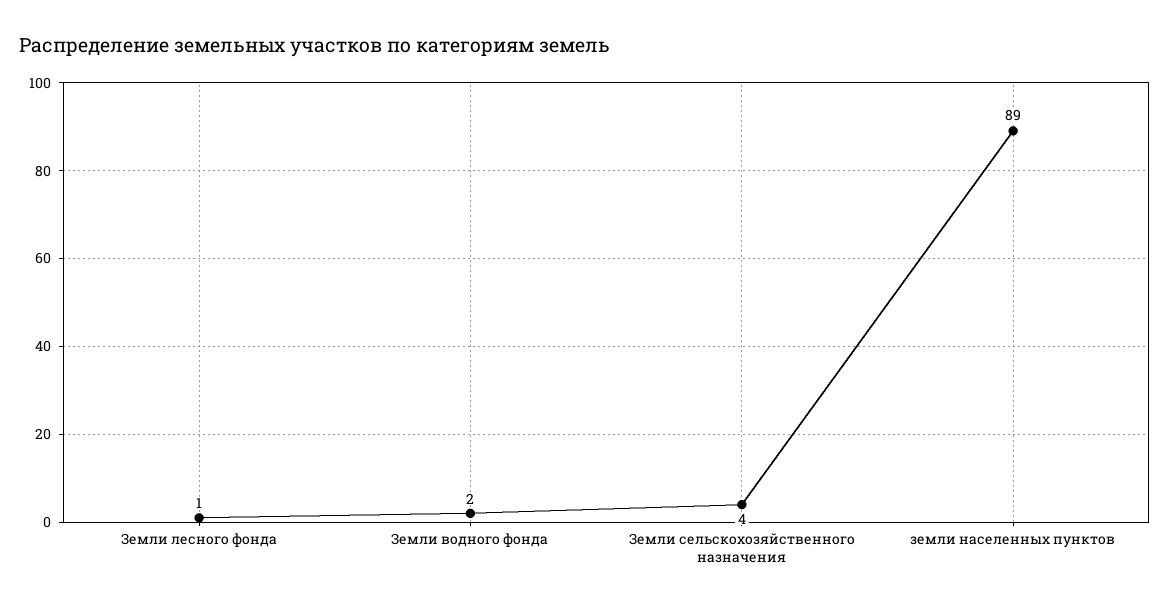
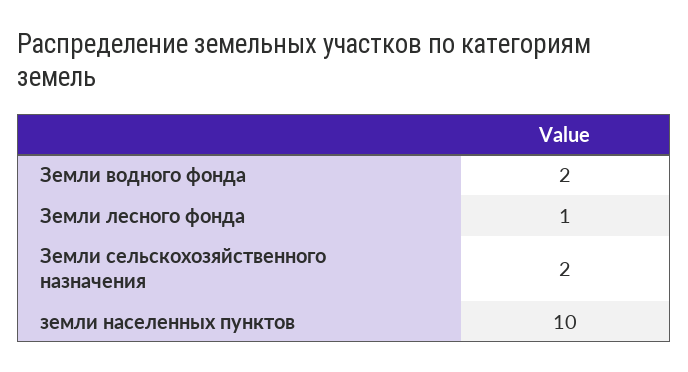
Земли сельскохозяйственного назначения: 4 -> 2
земли населенных пунктов: 89 -> 10

